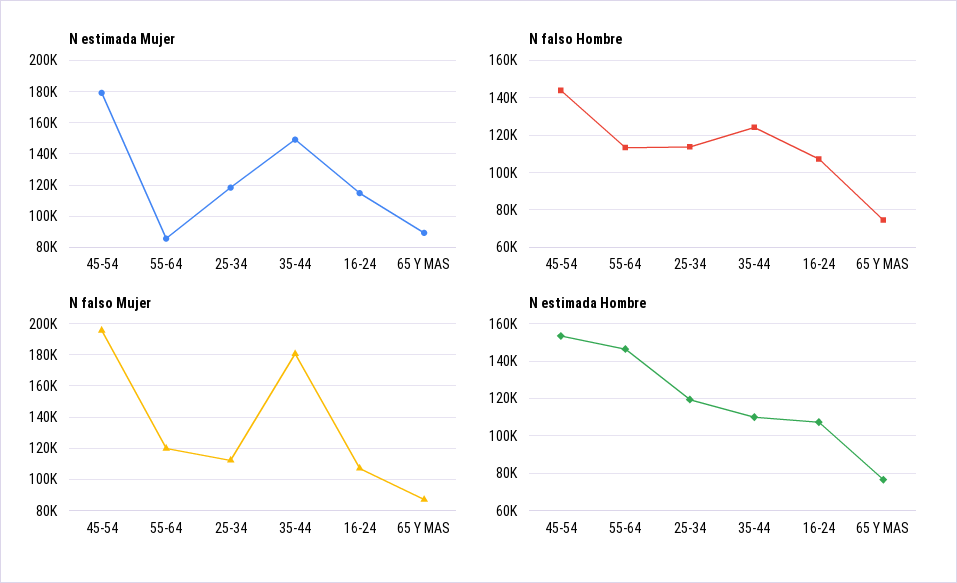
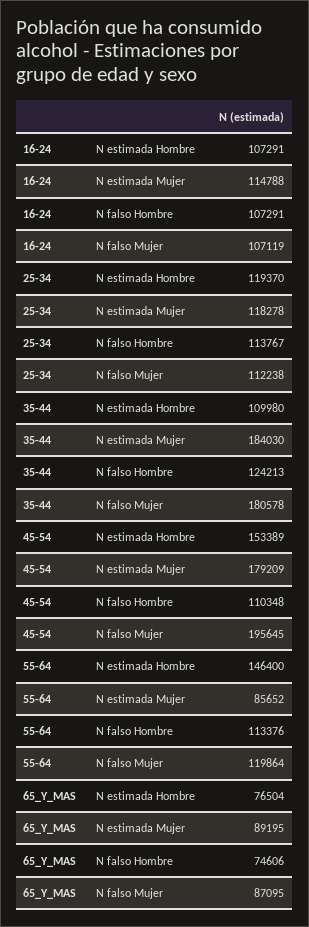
N estimada Mujer, 35-44: 150000 -> 184030
N falso Hombre, 45-54: 145000 -> 110348

